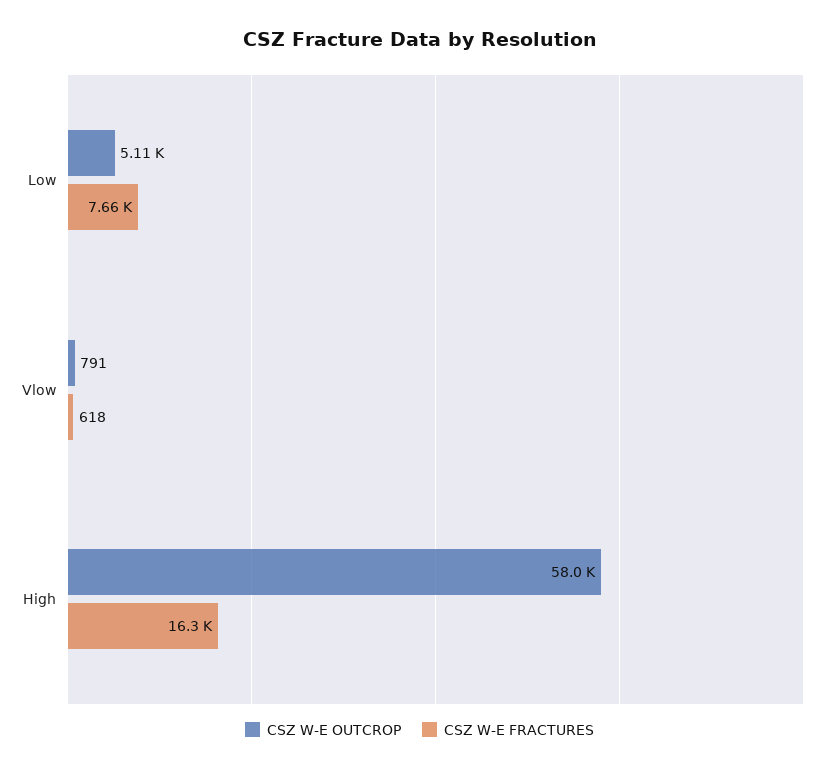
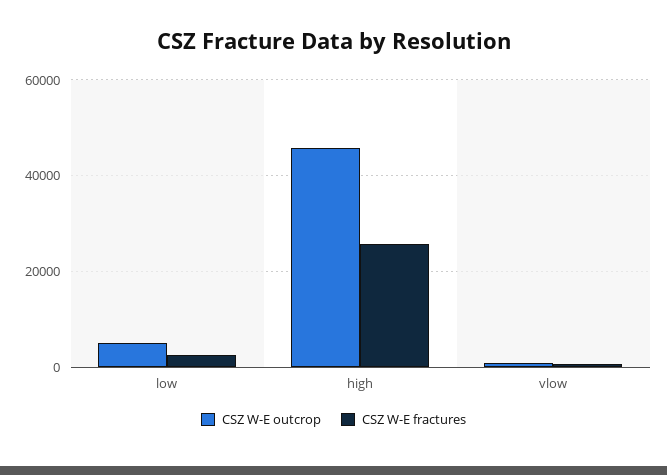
CSZ W-E FRACTURES, Low: 7660 -> 2000
CSZ W-E OUTCROP, High: 58000 -> 46000
CSZ W-E FRACTURES, High: 16300 -> 26000

